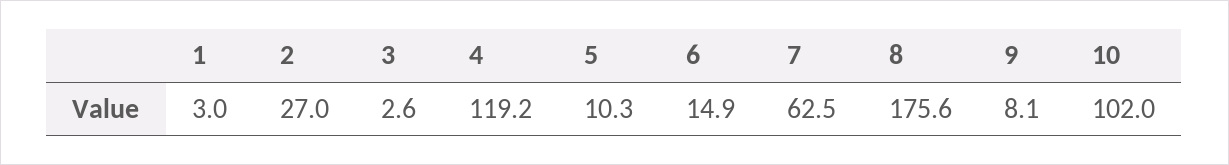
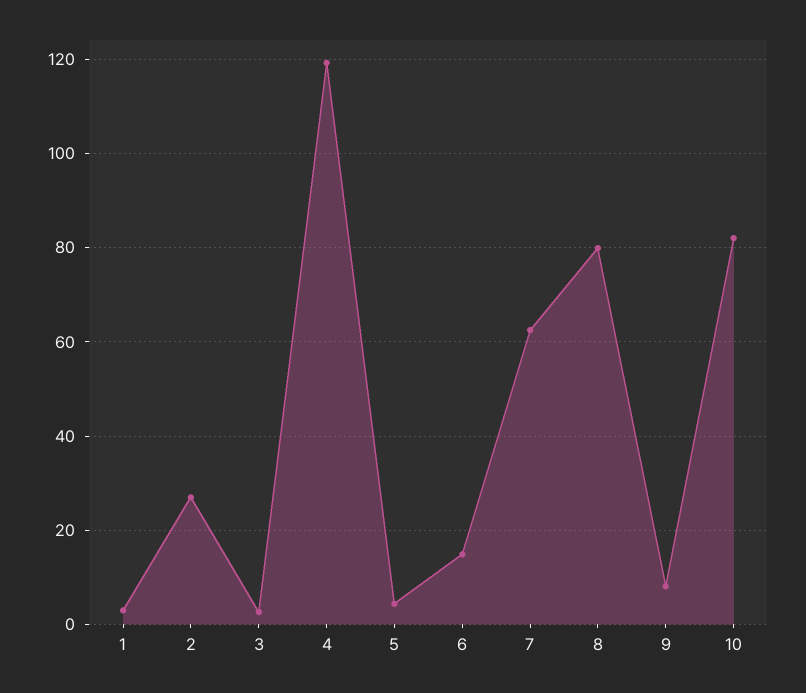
5: 10.3 -> 4
8: 175.6 -> 80
10: 102 -> 82

